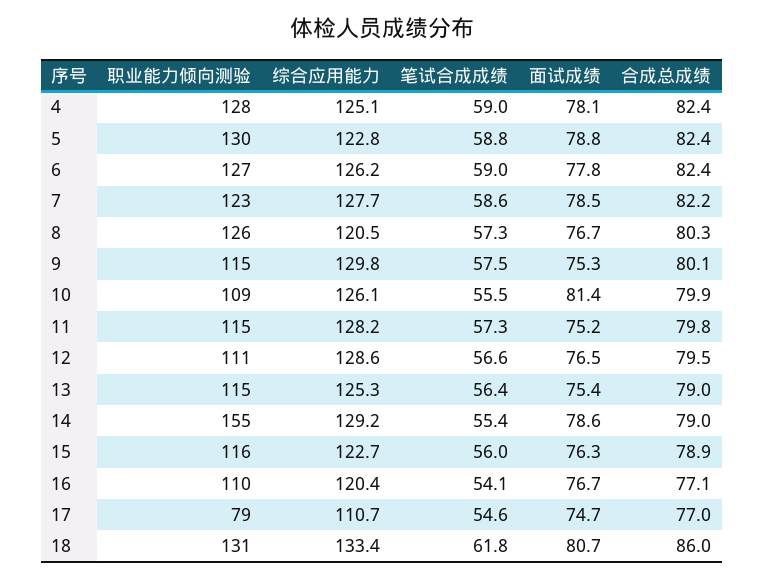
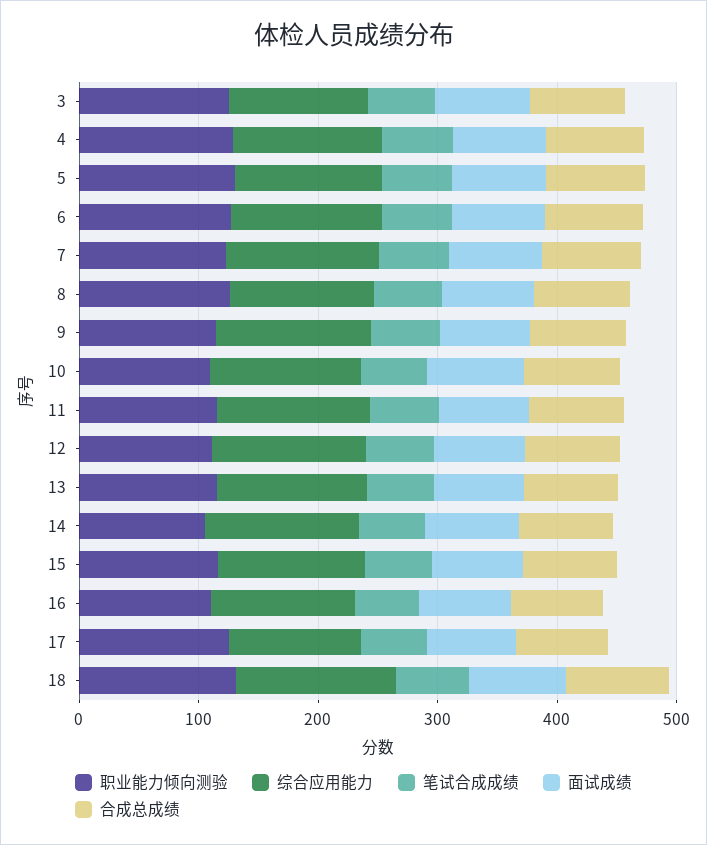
职业能力倾向测验, 14: 155 -> 100
职业能力倾向测验, 17: 79 -> 120
职业能力倾向测验, 3: none -> 120
综合应用能力, 3: none -> 120
笔试合成成绩, 3: none -> 60
面试成绩, 3: none -> 80
合成总成绩, 3: none -> 80

